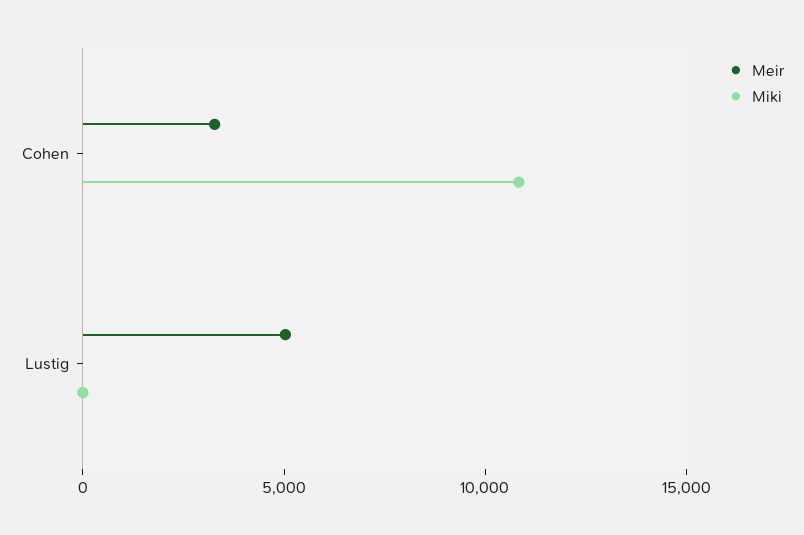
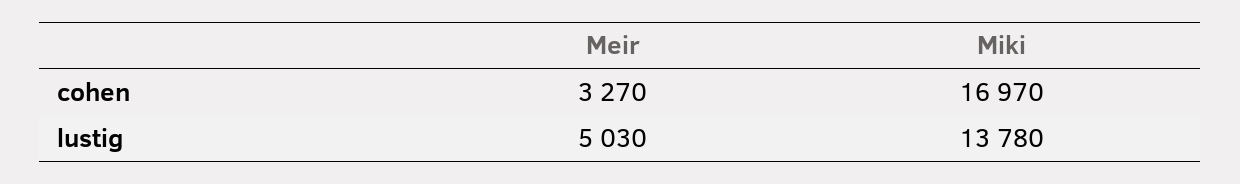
Miki, Cohen: 11000 -> 16970
Miki, Lustig: 0 -> 13780

